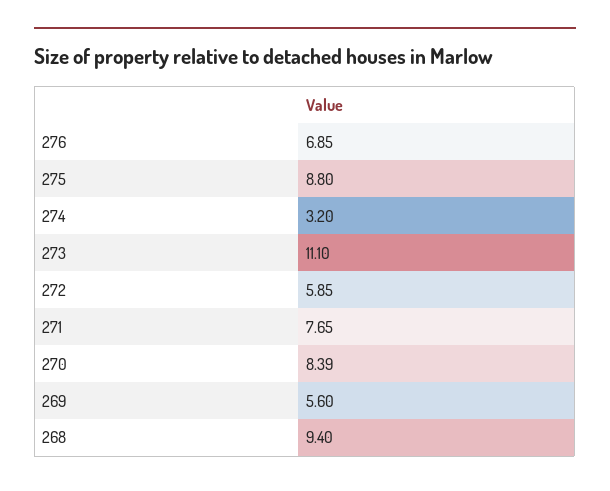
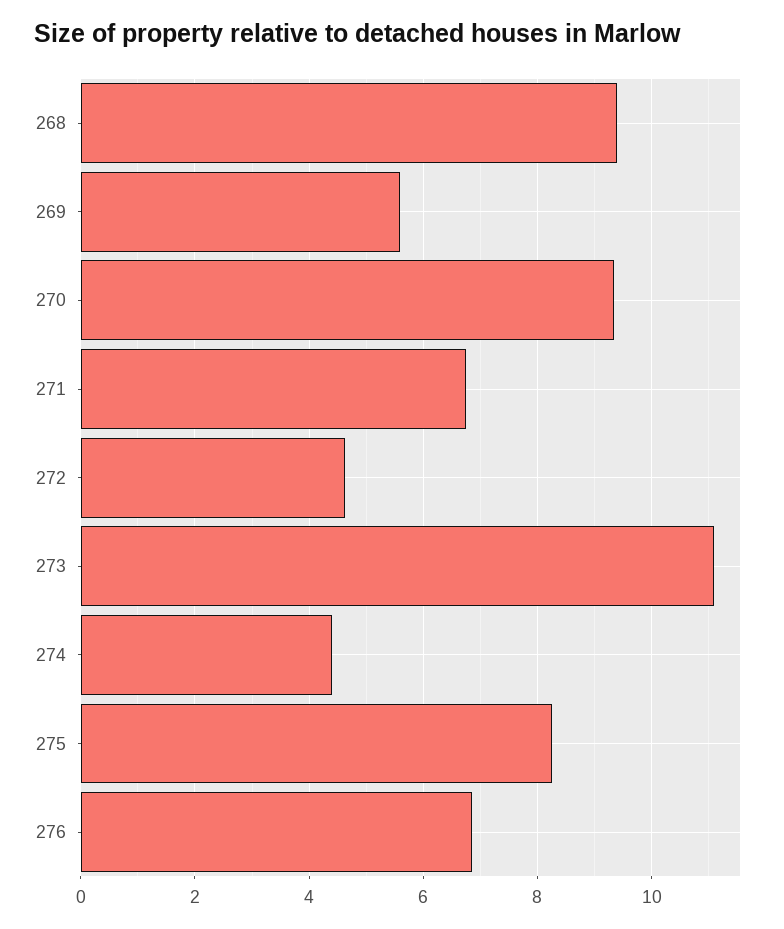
275: 8.8 -> 8.2
274: 3.2 -> 4.4
272: 5.85 -> 4.6
271: 7.65 -> 6.8
270: 8.39 -> 9.4

